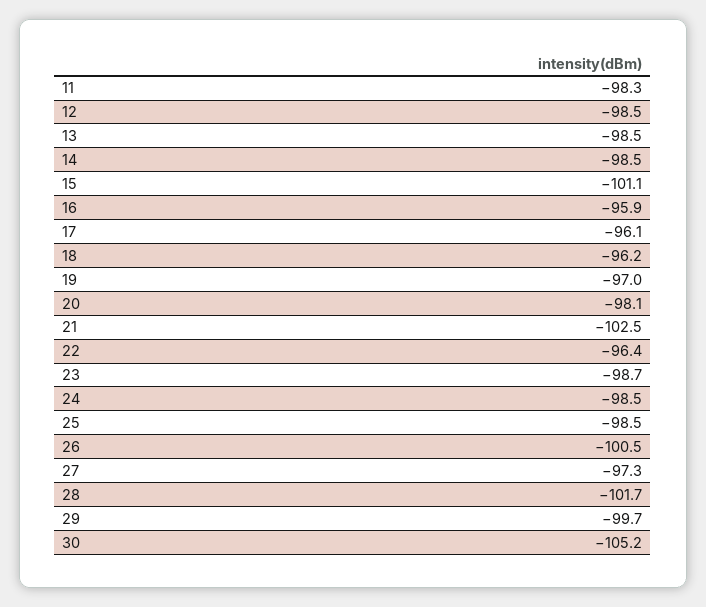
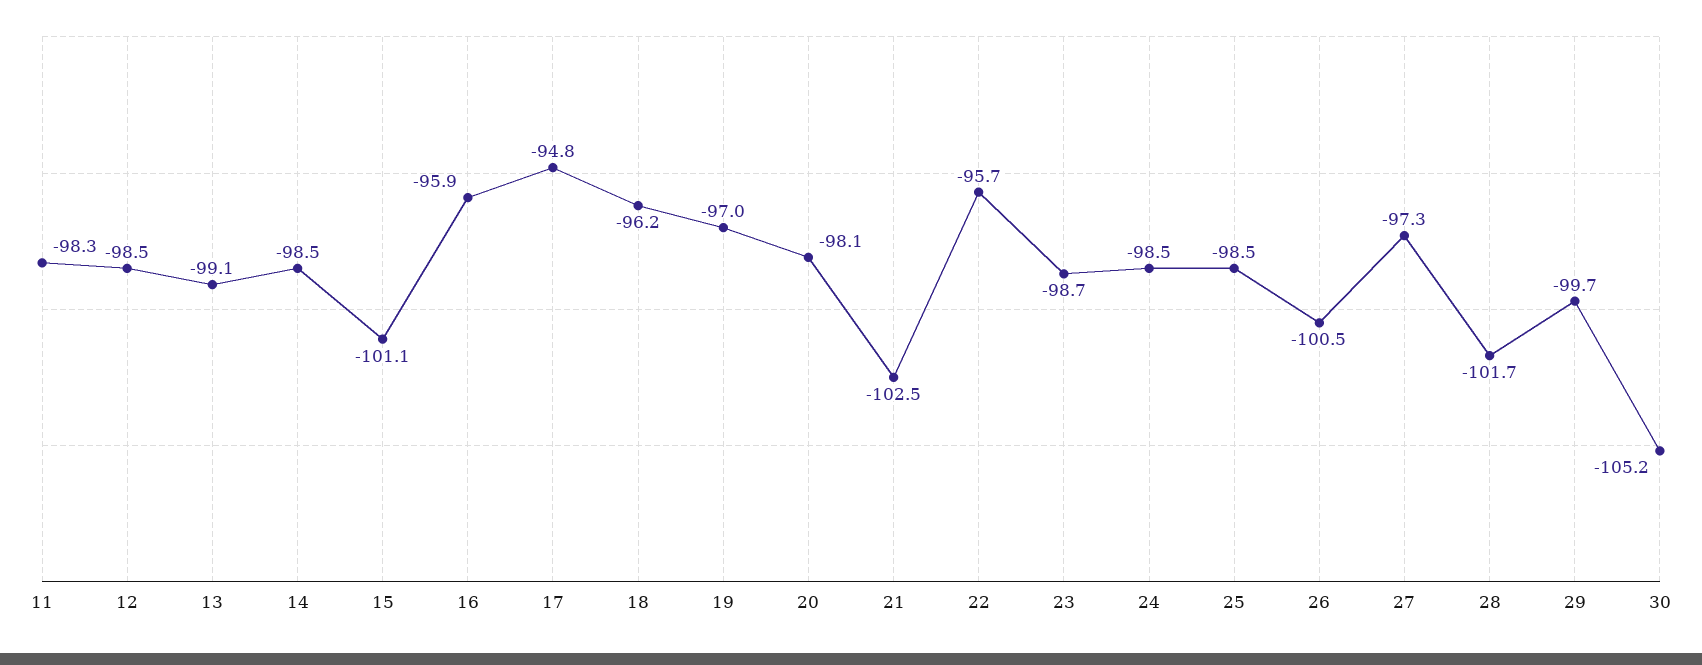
13: -98.5 -> -99.1
17: -96.1 -> -94.8
22: -96.4 -> -95.7

